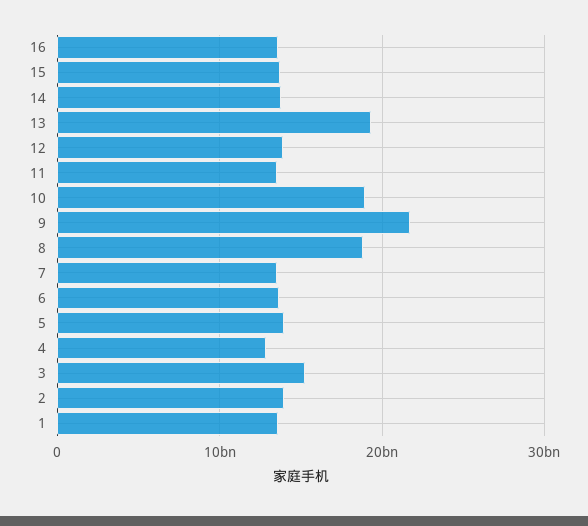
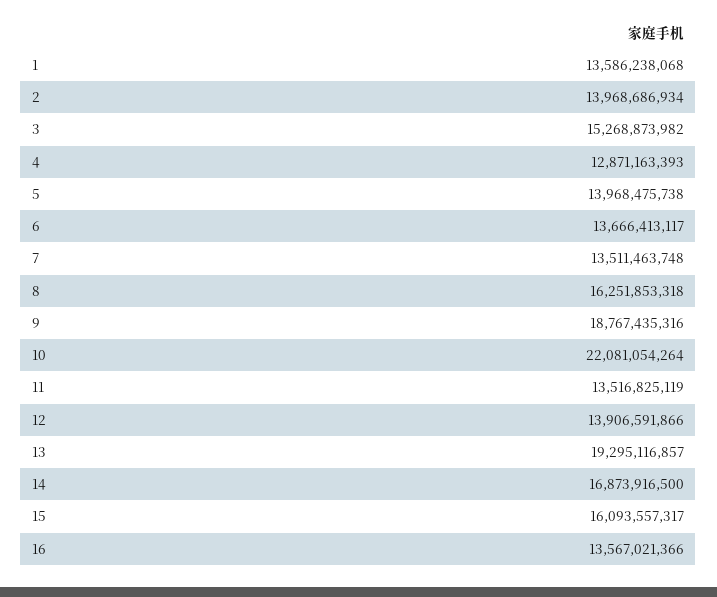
15: 14000000000 -> 16093557317
14: 14000000000 -> 16873916500
10: 19000000000 -> 22081054264
9: 22000000000 -> 18767435316
8: 19000000000 -> 16251853318

